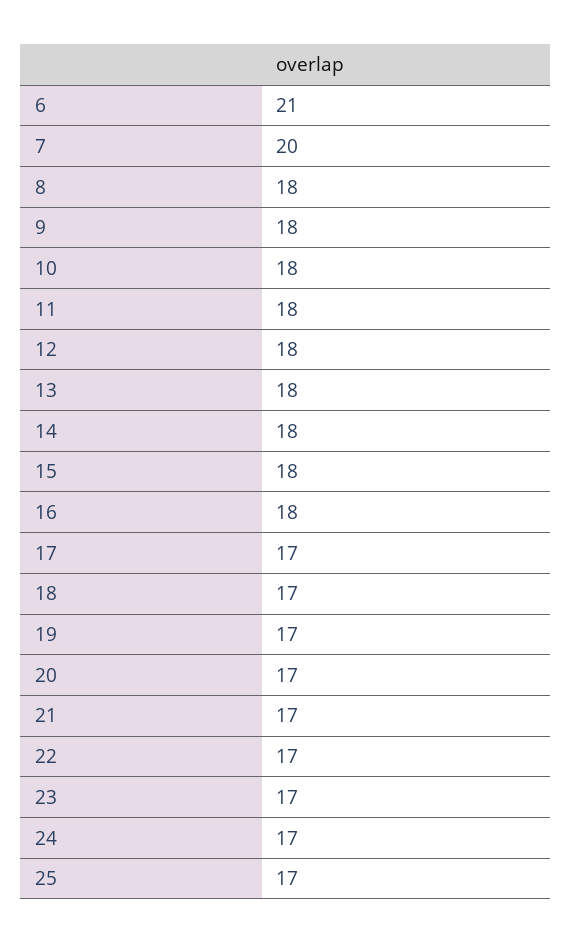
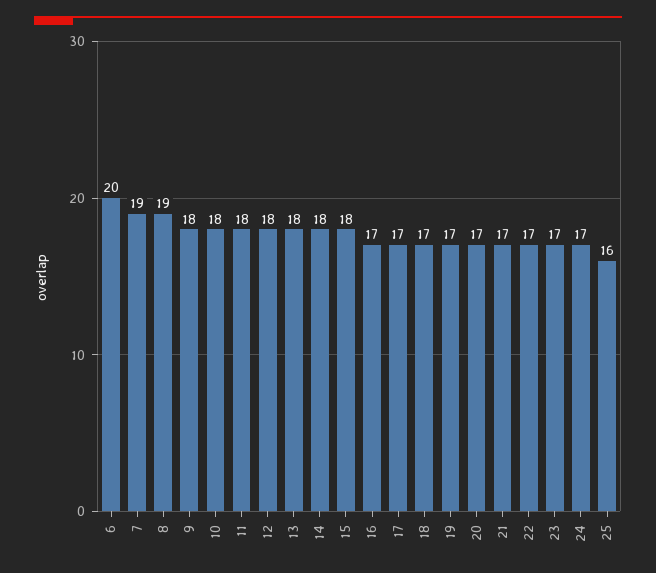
6: 21 -> 20
7: 20 -> 19
8: 18 -> 19
16: 18 -> 17
25: 17 -> 16

